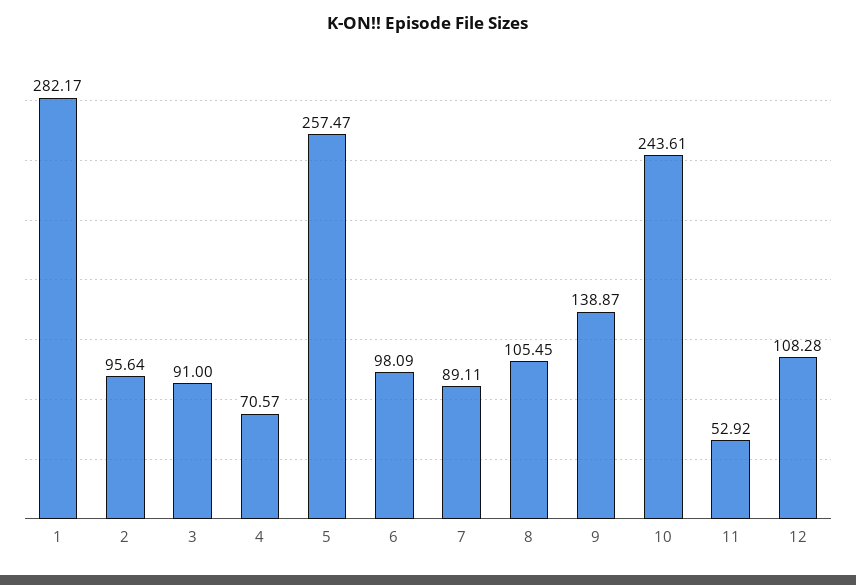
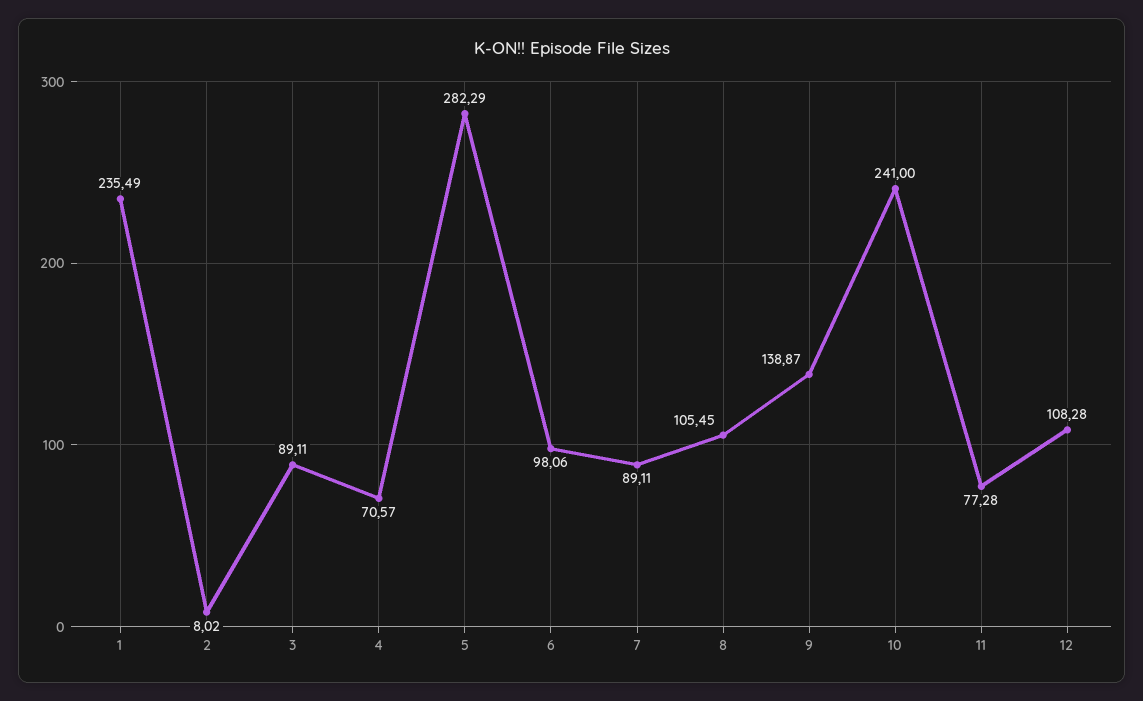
1: 282.17 -> 235.49
2: 95.64 -> 8.02
3: 91 -> 89.11
5: 257.47 -> 282.29
6: 98.09 -> 98.06
10: 243.61 -> 241
11: 52.92 -> 77.28

